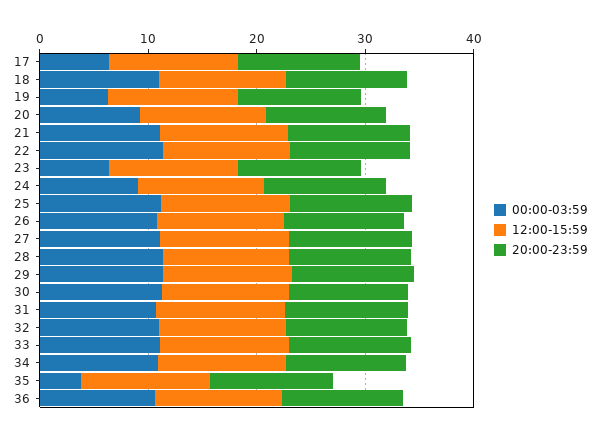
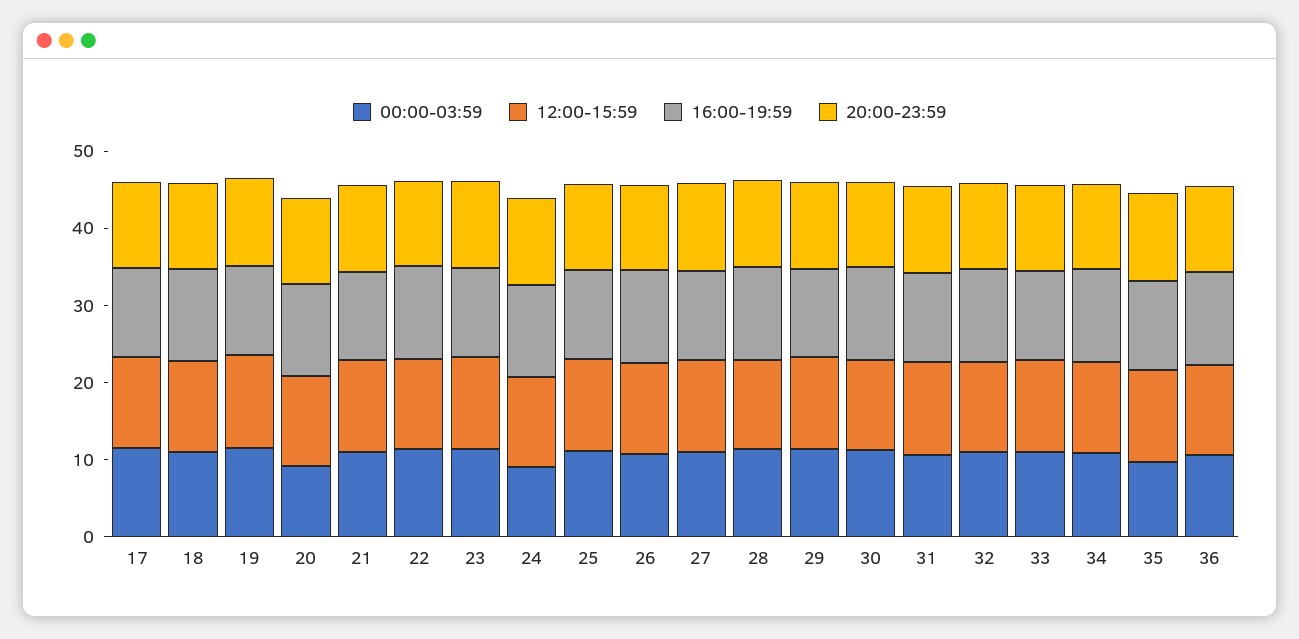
00:00-03:59, 17: 6 -> 12
00:00-03:59, 19: 6 -> 12
00:00-03:59, 23: 6 -> 12
00:00-03:59, 35: 4 -> 10
16:00-19:59, 17: none -> 12
16:00-19:59, 18: none -> 12
16:00-19:59, 19: none -> 12
16:00-19:59, 20: none -> 12
16:00-19:59, 21: none -> 12
16:00-19:59, 22: none -> 12
16:00-19:59, 23: none -> 12
16:00-19:59, 24: none -> 12
16:00-19:59, 25: none -> 12
16:00-19:59, 26: none -> 12
16:00-19:59, 27: none -> 12
16:00-19:59, 28: none -> 12
16:00-19:59, 29: none -> 12
16:00-19:59, 30: none -> 12
16:00-19:59, 31: none -> 12
16:00-19:59, 32: none -> 12
16:00-19:59, 33: none -> 12
16:00-19:59, 34: none -> 12
16:00-19:59, 35: none -> 12
16:00-19:59, 36: none -> 12

